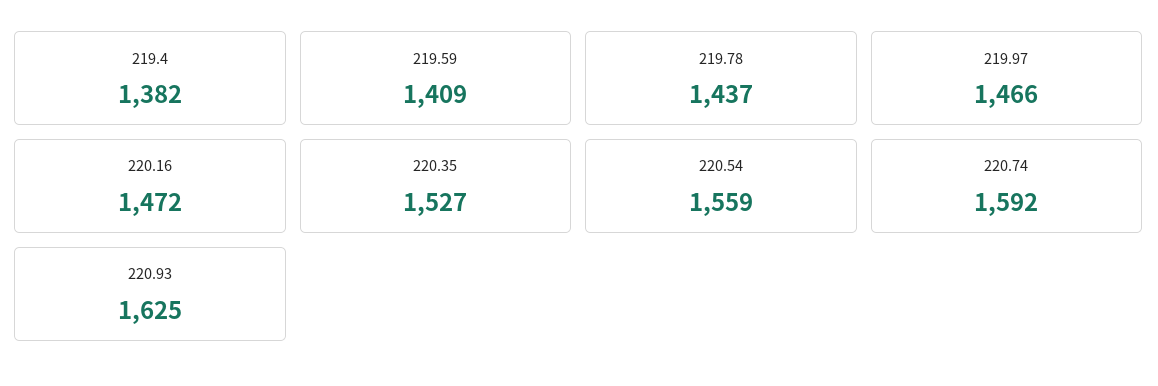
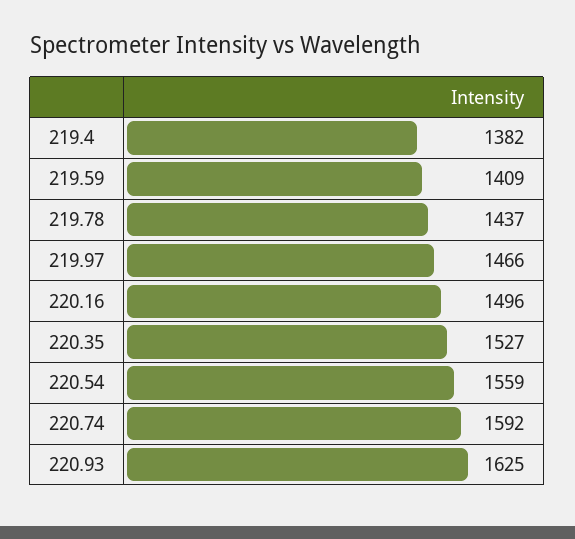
220.16: 1472 -> 1496

